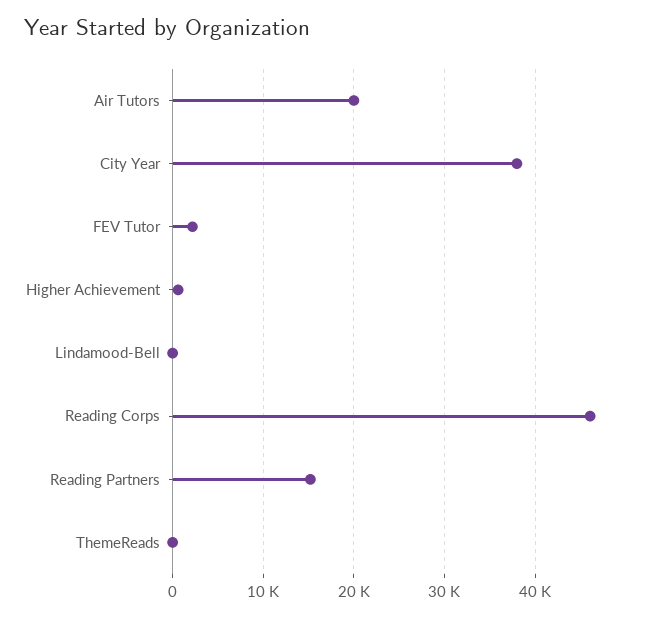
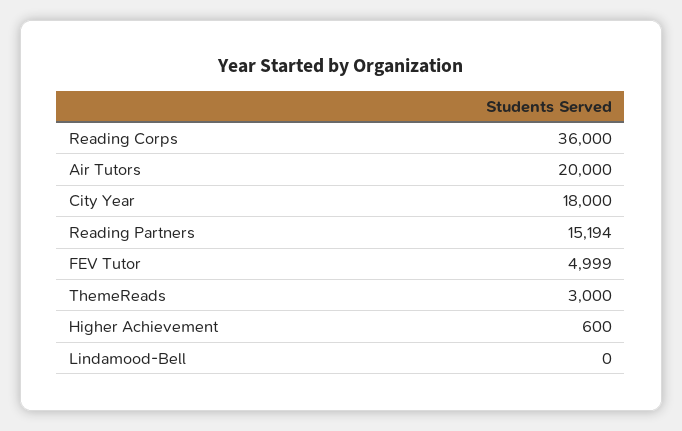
City Year: 38000 -> 18000
FEV Tutor: 2000 -> 4999
Reading Corps: 46000 -> 36000
ThemeReads: 0 -> 3000

